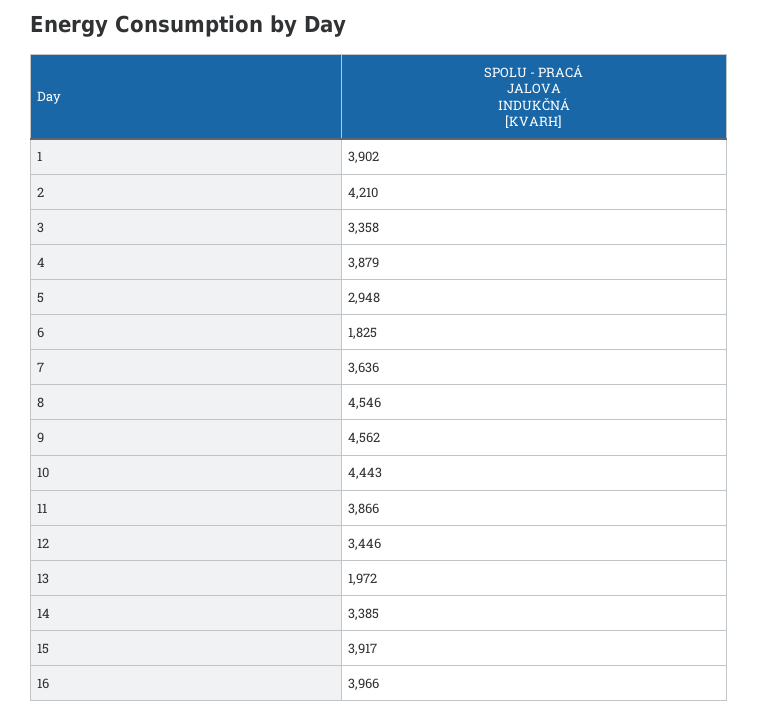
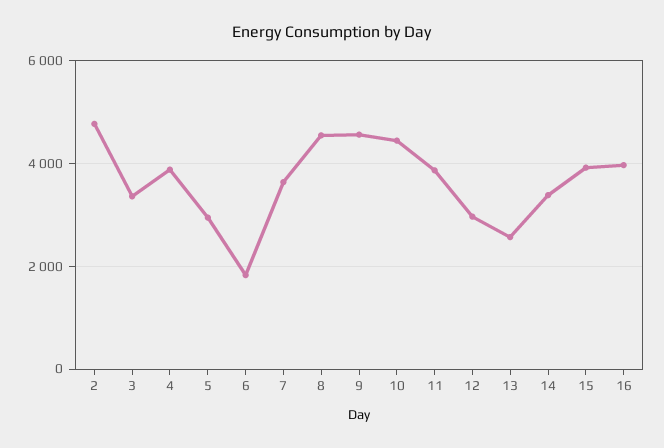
1: 3902 -> none
2: 4210 -> 4800
12: 3446 -> 3000
13: 1972 -> 2600

